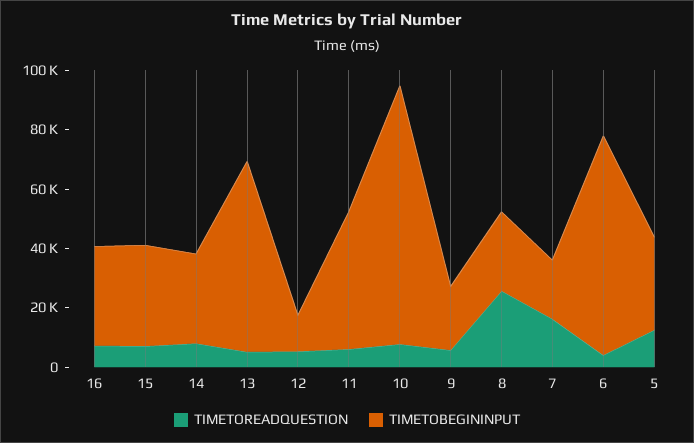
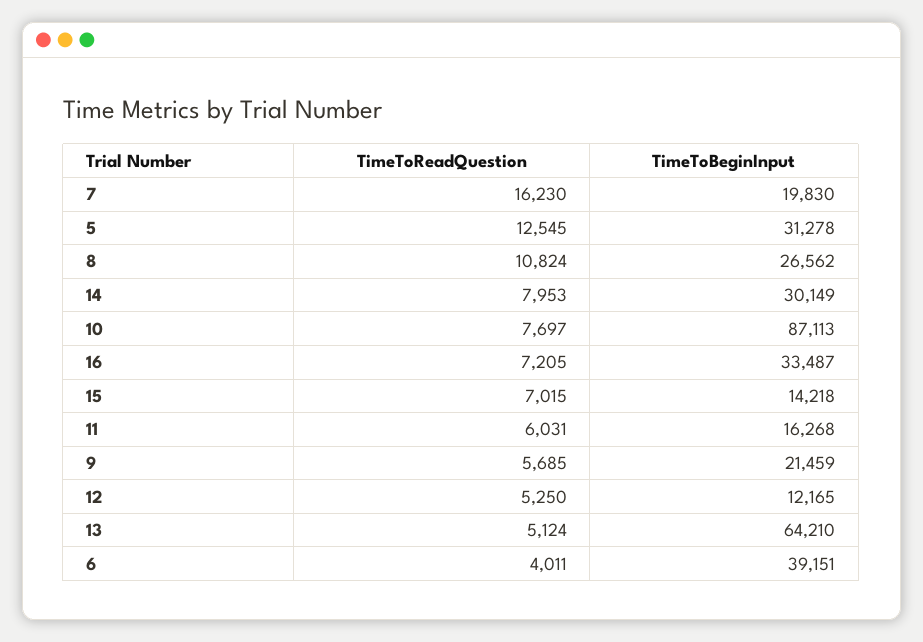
TIMETOBEGININPUT, 15: 35000 -> 14218
TIMETOBEGININPUT, 11: 45000 -> 16268
TIMETOREADQUESTION, 8: 25000 -> 10824
TIMETOBEGININPUT, 6: 75000 -> 39151

